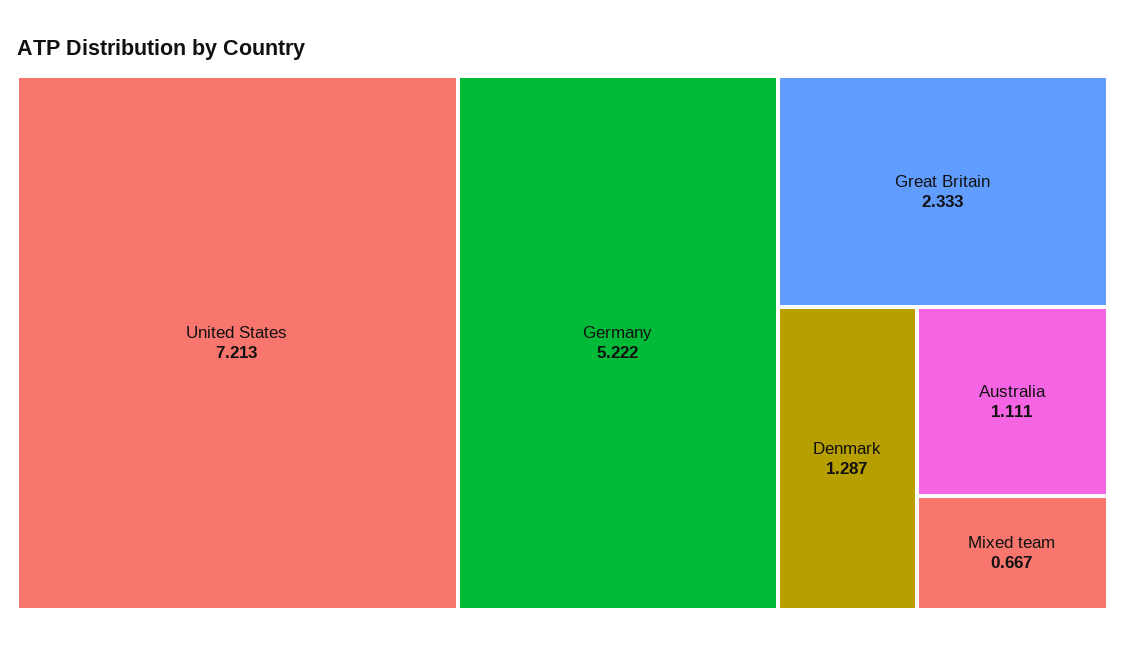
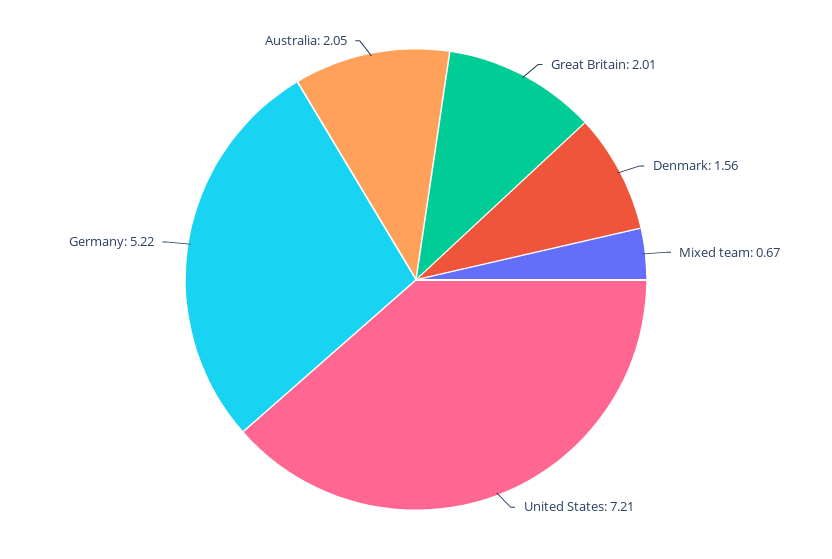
Great Britain: 2.333 -> 2.01
Denmark: 1.287 -> 1.56
Australia: 1.111 -> 2.05

